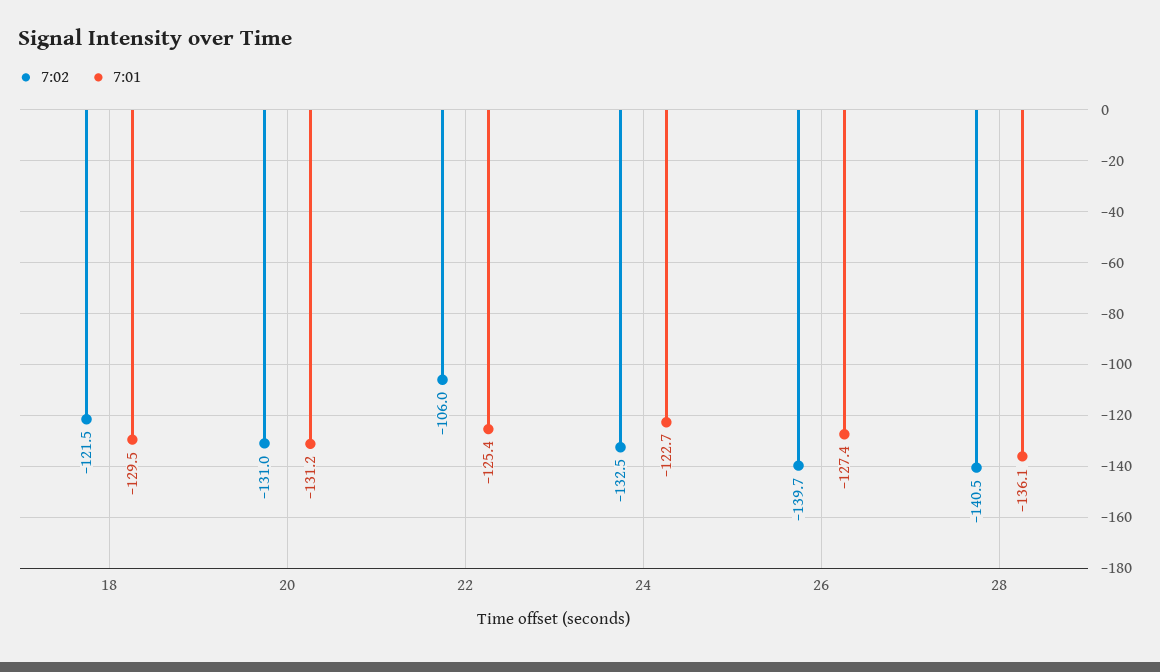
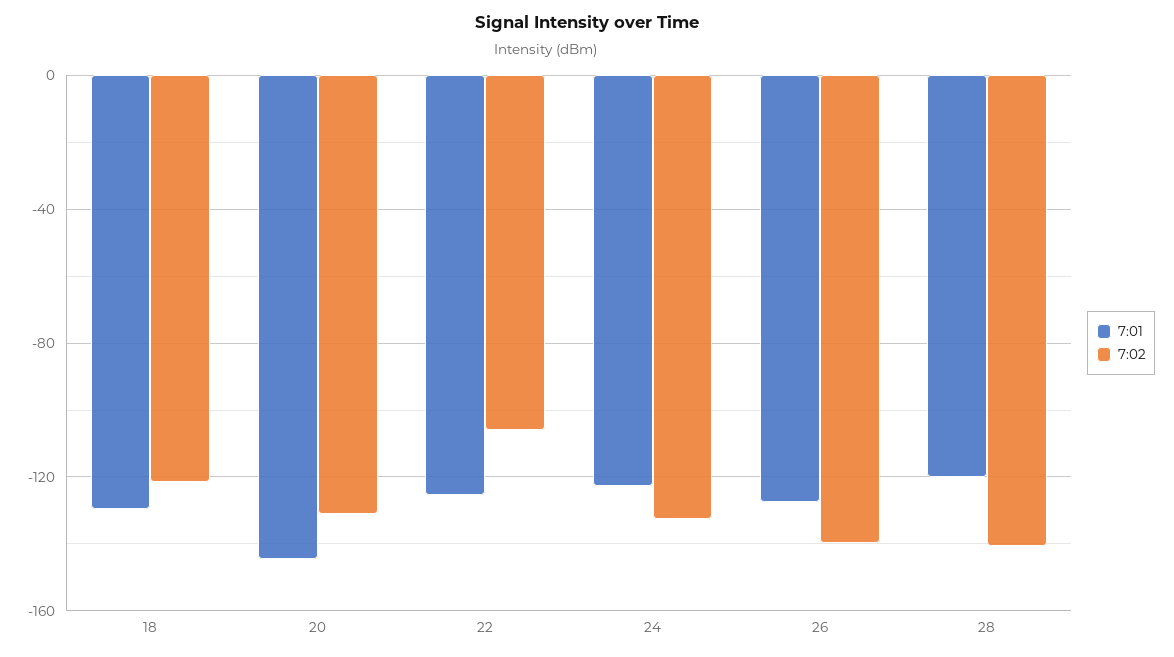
7:01, 20: -131.2 -> -145
7:01, 28: -136.1 -> -120

